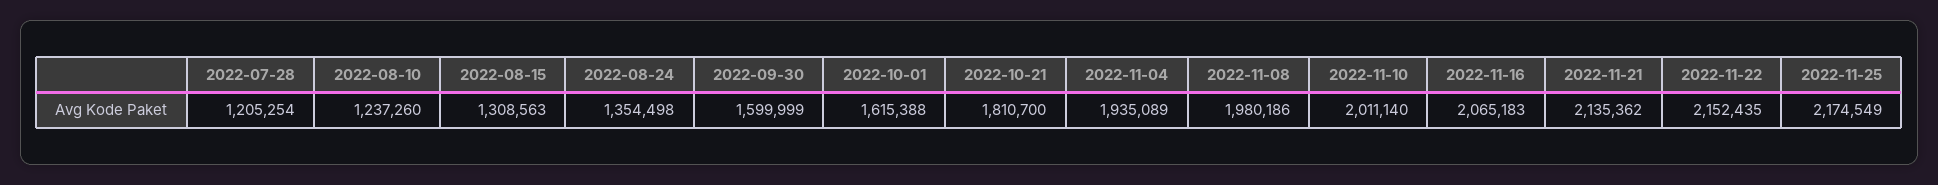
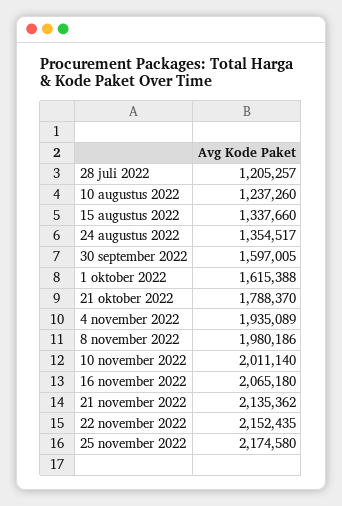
2022-07-28: 1205254 -> 1205257
2022-08-15: 1308563 -> 1337660
2022-08-24: 1354498 -> 1354517
2022-09-30: 1599999 -> 1597005
2022-10-21: 1810700 -> 1788370
2022-11-16: 2065183 -> 2065180
2022-11-25: 2174549 -> 2174580

